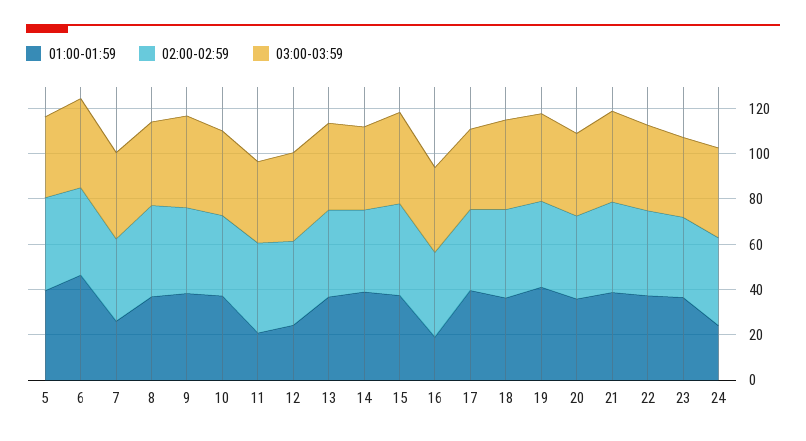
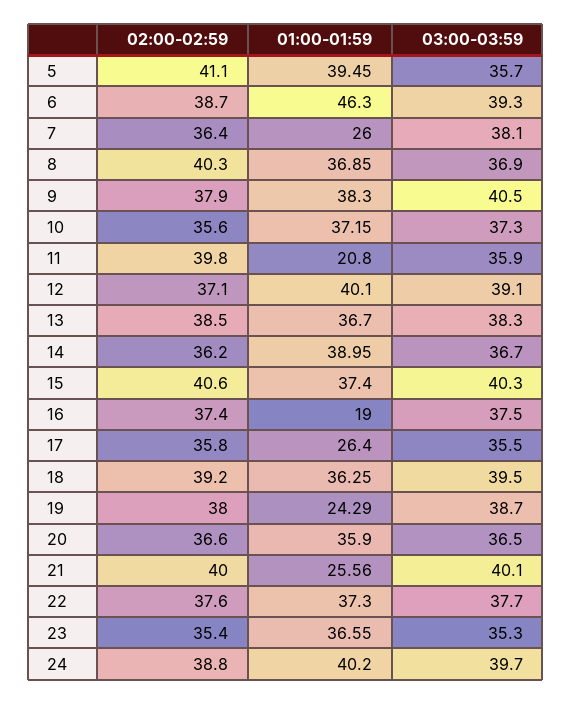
01:00-01:59, 12: 25 -> 40.1
01:00-01:59, 17: 40 -> 26.4
01:00-01:59, 19: 40 -> 24.29
01:00-01:59, 21: 40 -> 25.56
01:00-01:59, 24: 25 -> 40.2

